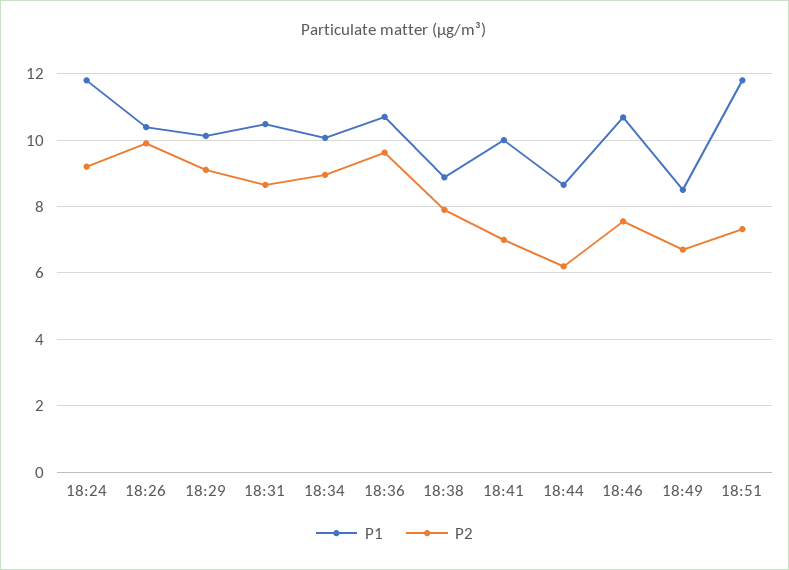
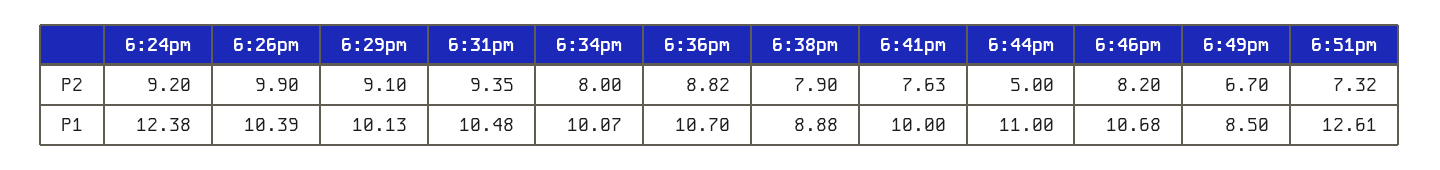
P1, 18:24: 11.8 -> 12.38
P2, 18:31: 8.6 -> 9.35
P2, 18:34: 9 -> 8
P2, 18:36: 9.6 -> 8.82
P2, 18:41: 7 -> 7.63
P1, 18:44: 8.6 -> 11
P2, 18:44: 6.2 -> 5
P2, 18:46: 7.6 -> 8.2
P1, 18:51: 11.8 -> 12.61

